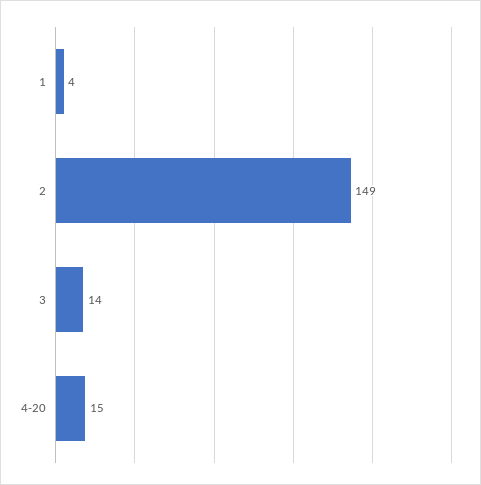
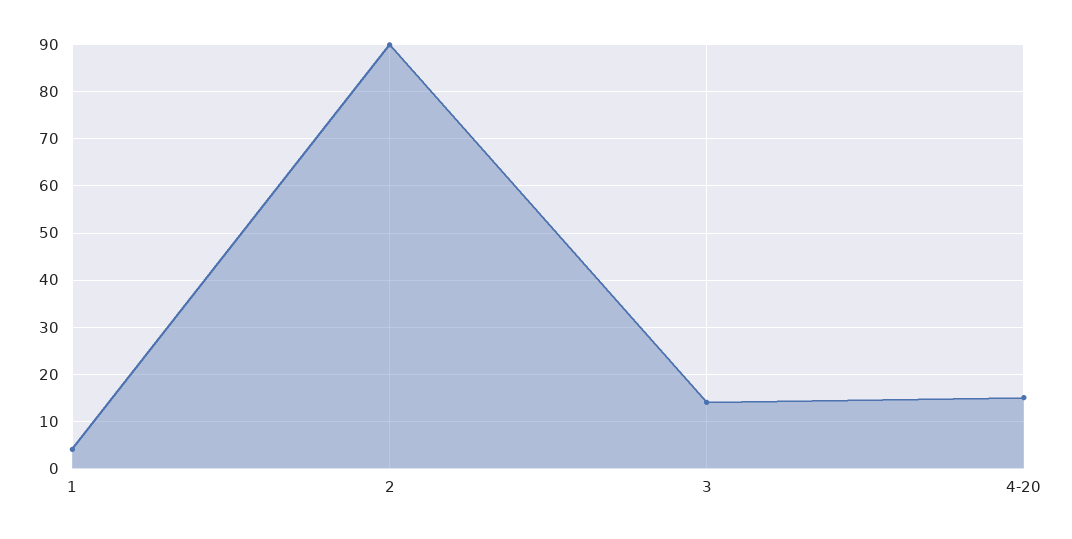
2: 149 -> 90

